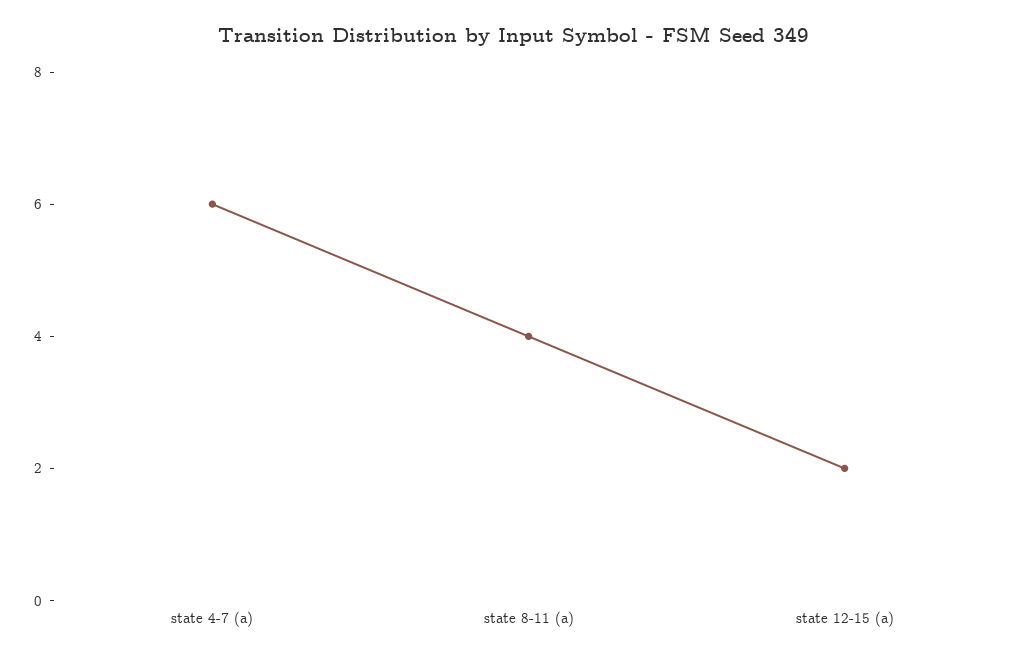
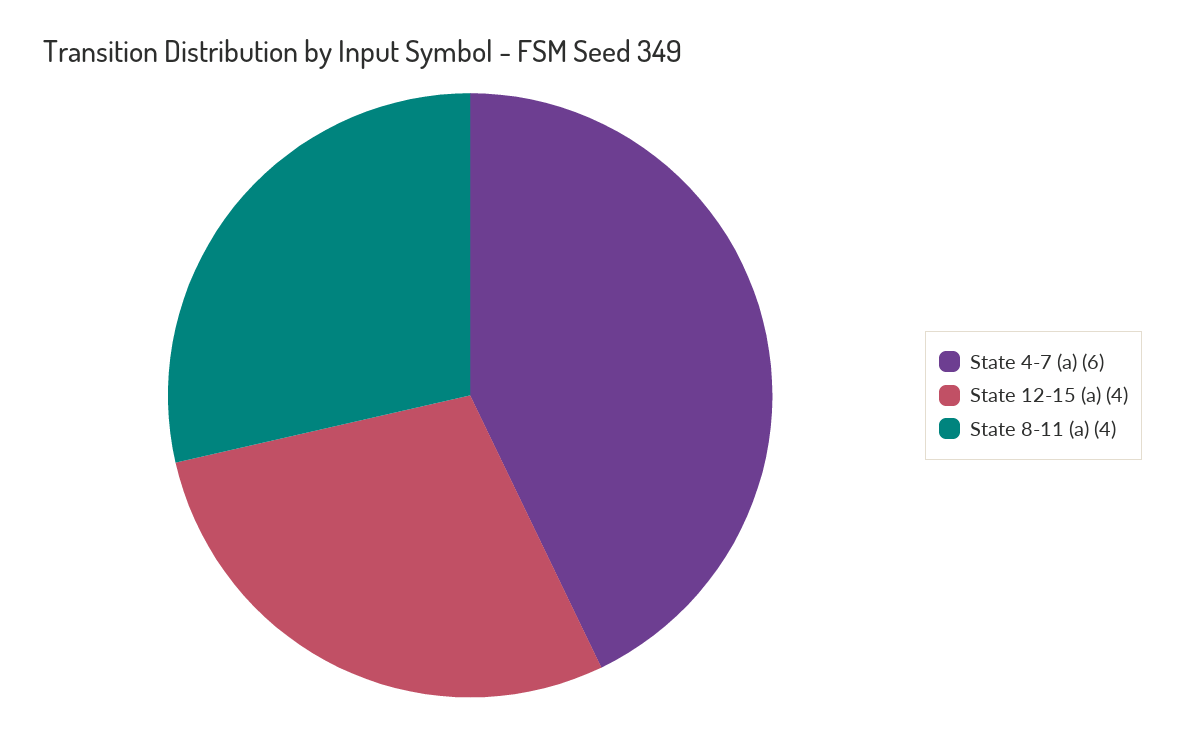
state 12-15 (a): 2 -> 4

